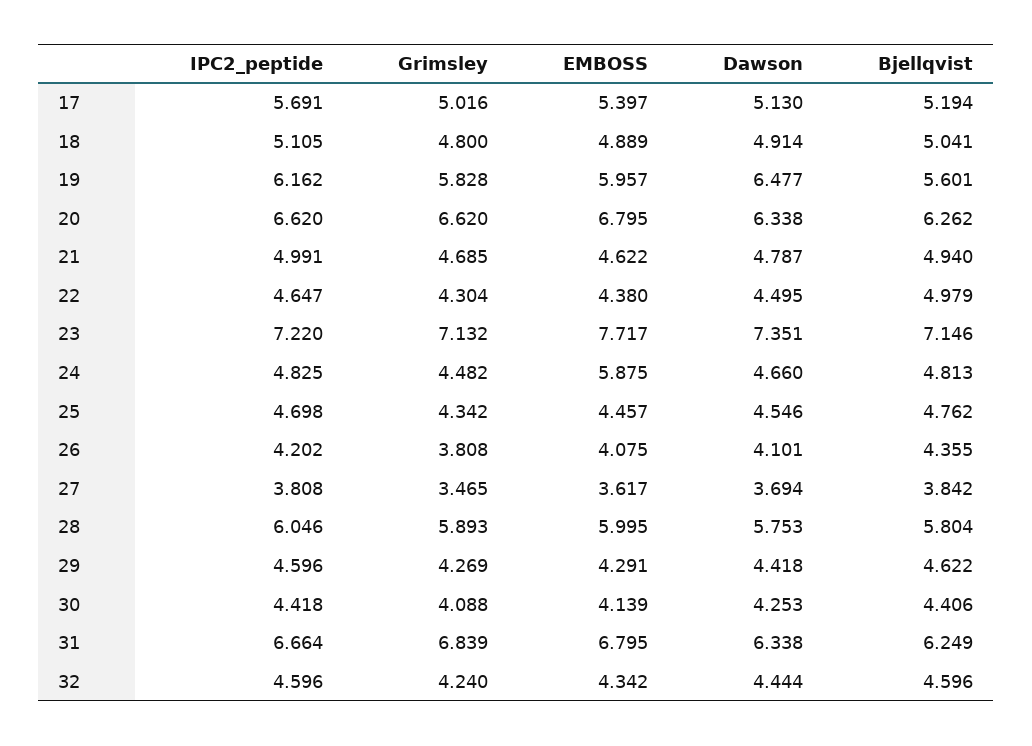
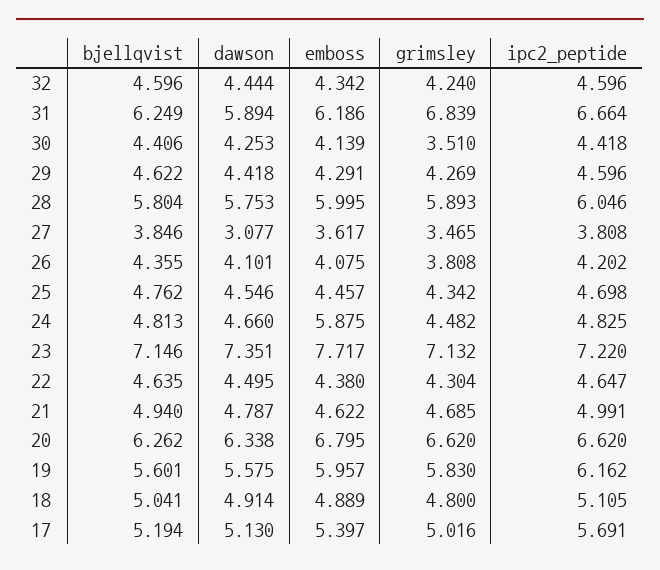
Grimsley, 19: 5.828 -> 5.83
Dawson, 19: 6.477 -> 5.575
Bjellqvist, 22: 4.979 -> 4.635
Dawson, 27: 3.694 -> 3.077
Bjellqvist, 27: 3.842 -> 3.846
Grimsley, 30: 4.088 -> 3.51
EMBOSS, 31: 6.795 -> 6.186
Dawson, 31: 6.338 -> 5.894

